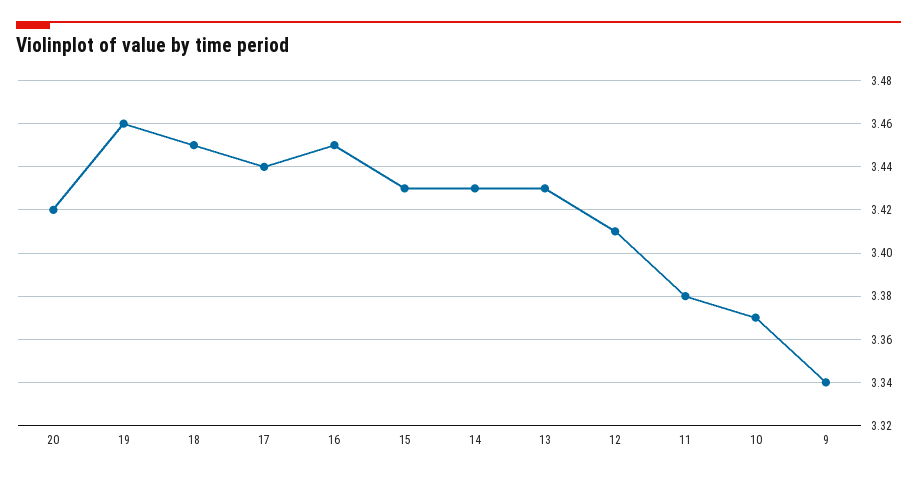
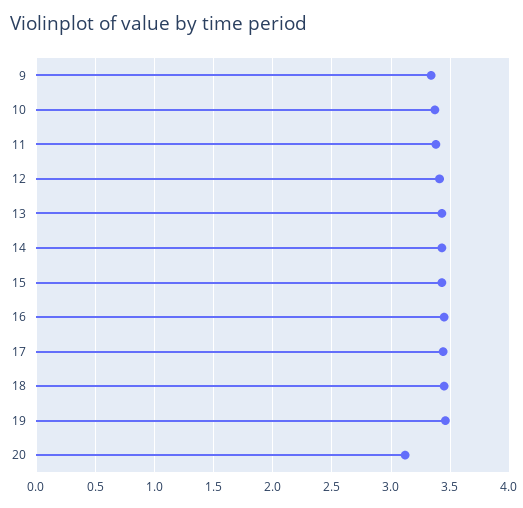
20: 3.42 -> 3.1

